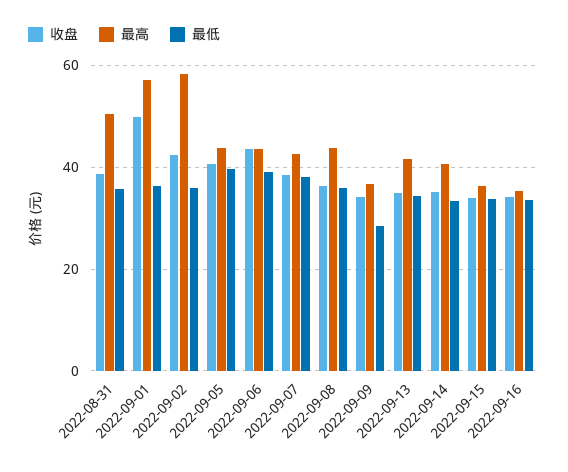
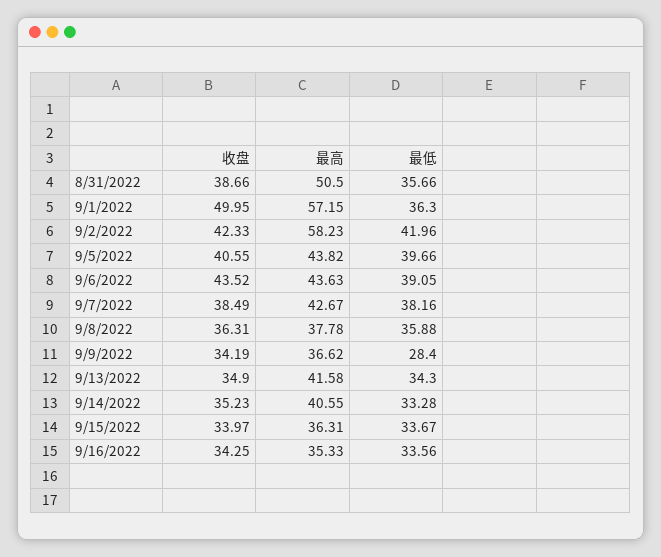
最低, 2022-09-02: 36 -> 41.96
最高, 2022-09-08: 44 -> 37.78

